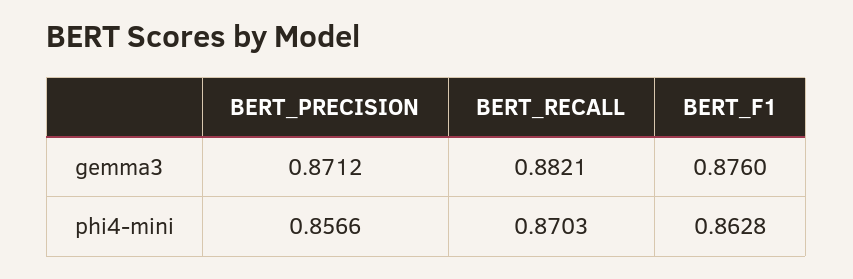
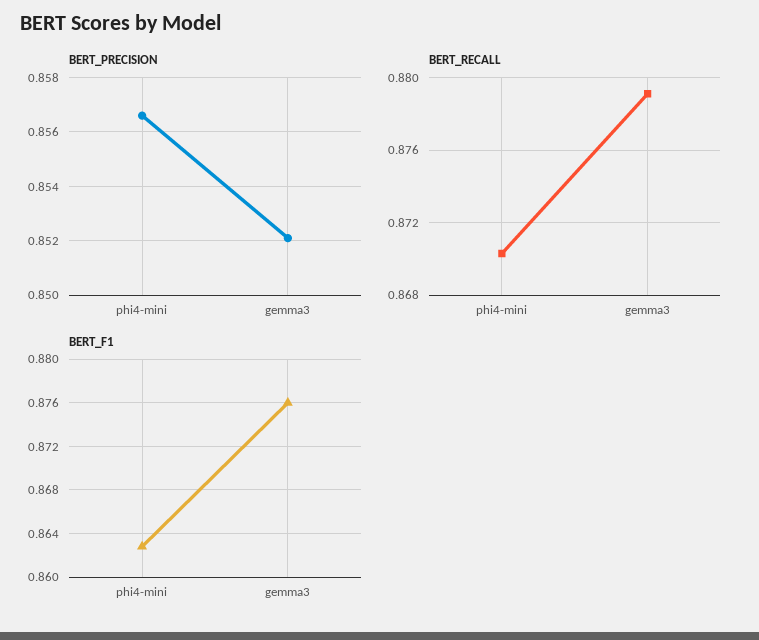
BERT_PRECISION, gemma3: 0.8712 -> 0.852
BERT_RECALL, gemma3: 0.8821 -> 0.879

